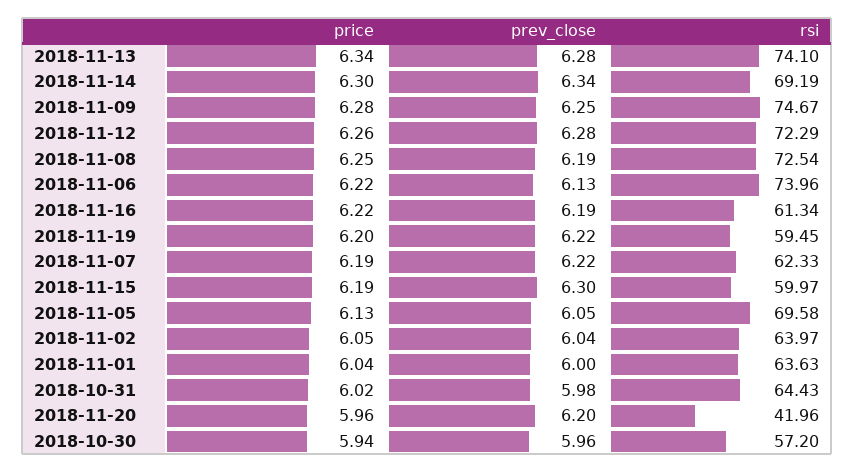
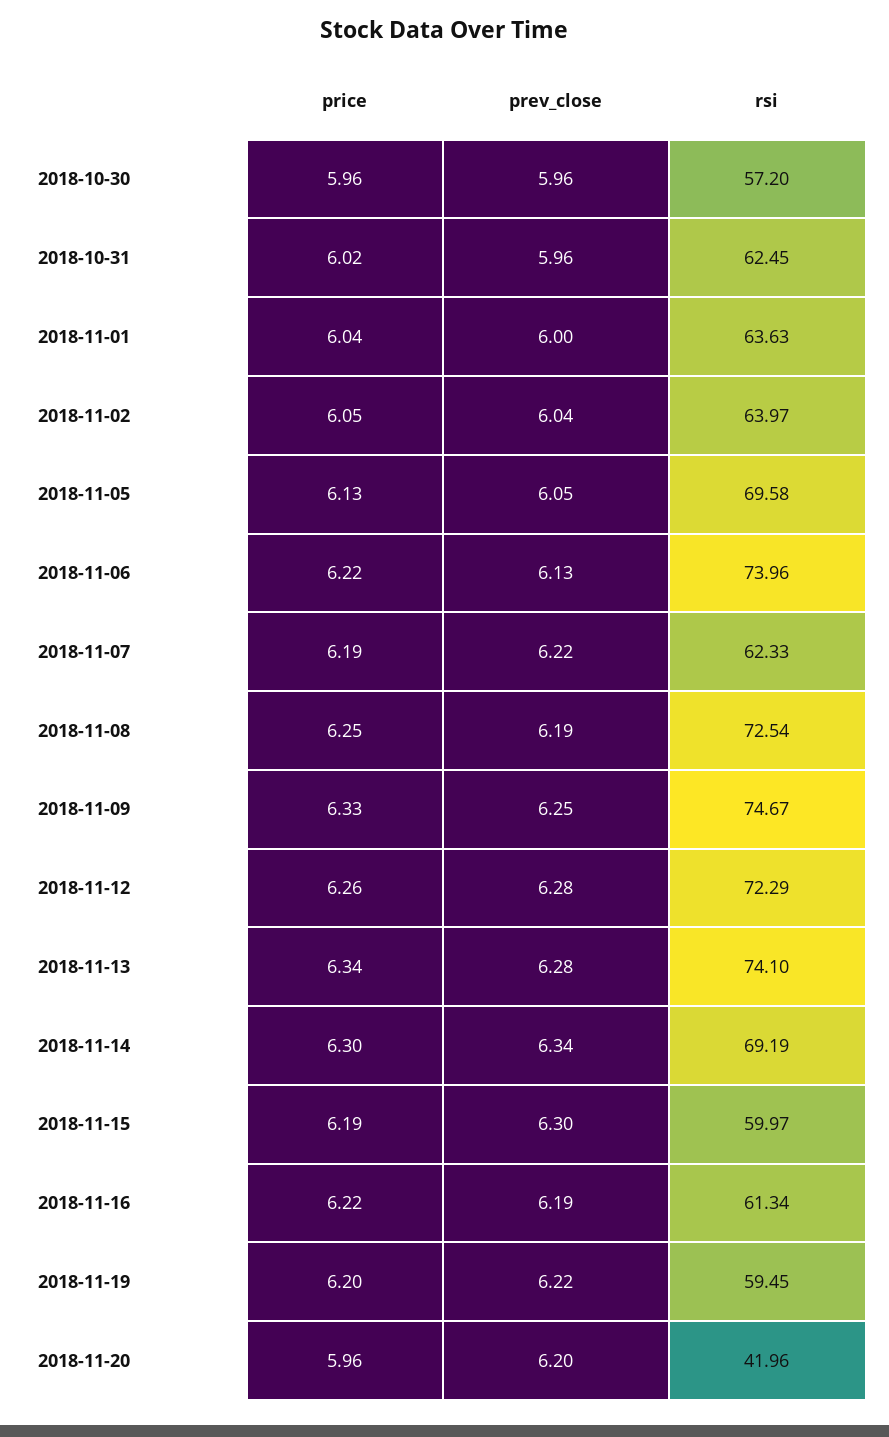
price, 2018-11-09: 6.28 -> 6.33
prev_close, 2018-10-31: 5.98 -> 5.96
rsi, 2018-10-31: 64.43 -> 62.45
price, 2018-10-30: 5.94 -> 5.96

